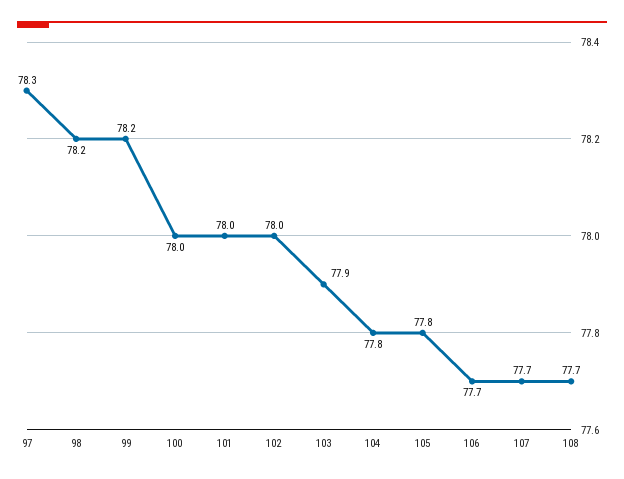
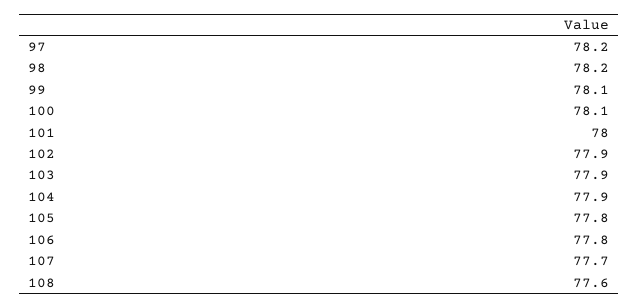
97: 78.3 -> 78.2
99: 78.2 -> 78.1
100: 78 -> 78.1
102: 78 -> 77.9
104: 77.8 -> 77.9
106: 77.7 -> 77.8
108: 77.7 -> 77.6

